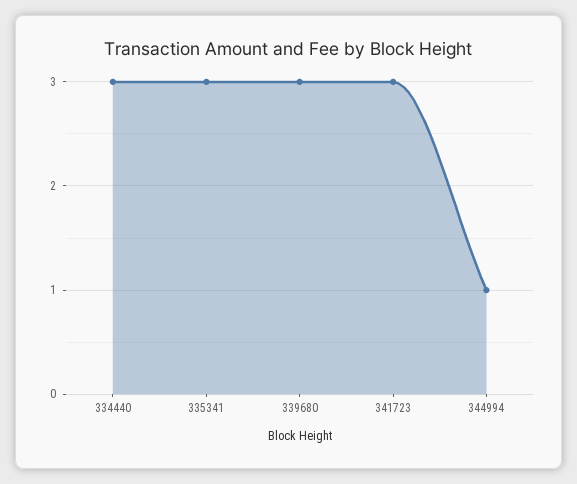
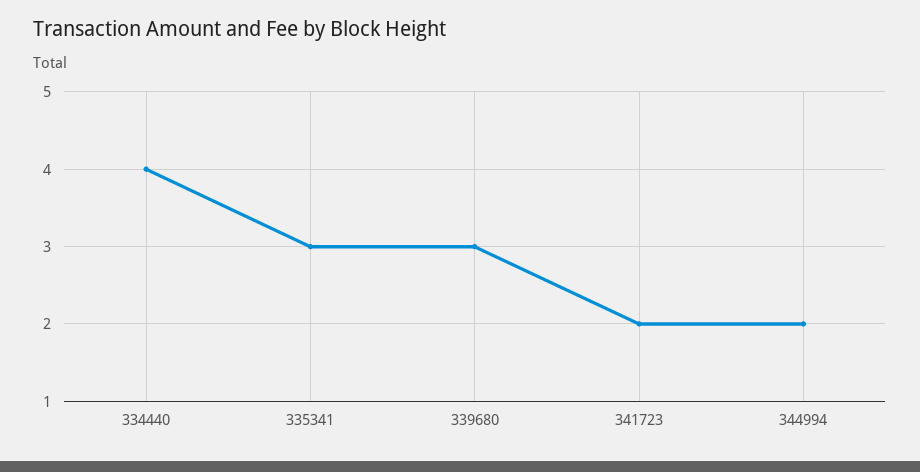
334440: 3 -> 4
341723: 3 -> 2
344994: 1 -> 2

